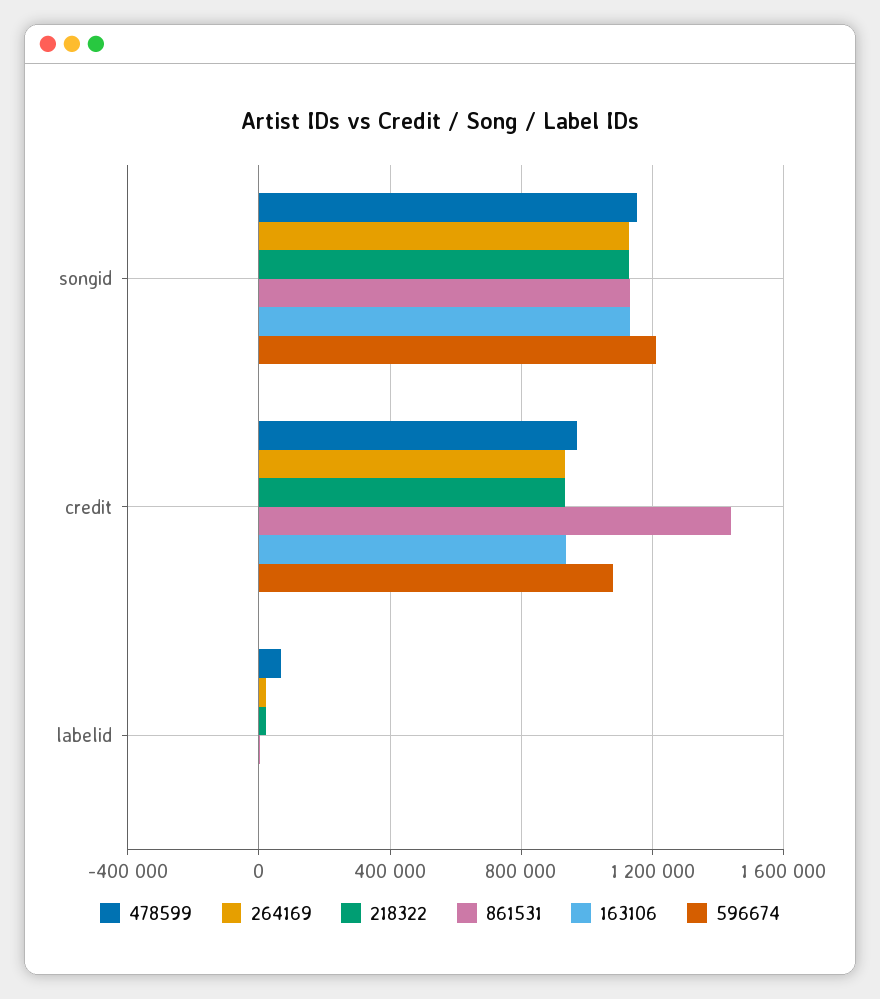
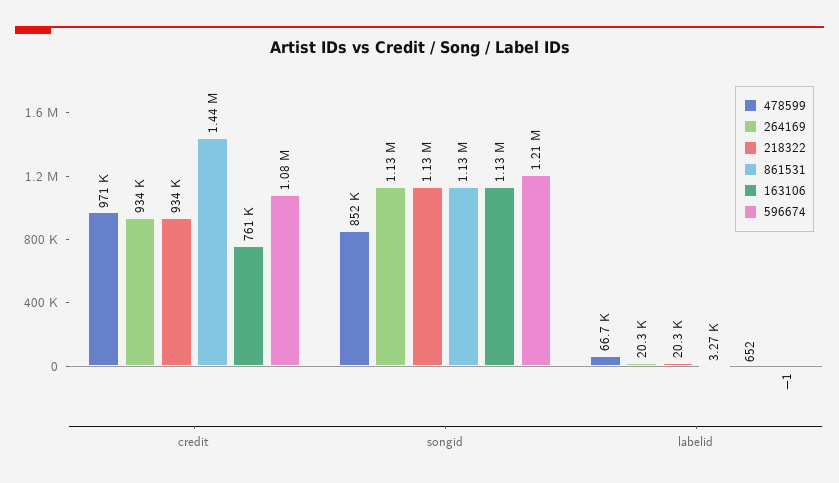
478599, songid: 1150000 -> 852000
163106, credit: 950000 -> 761000

